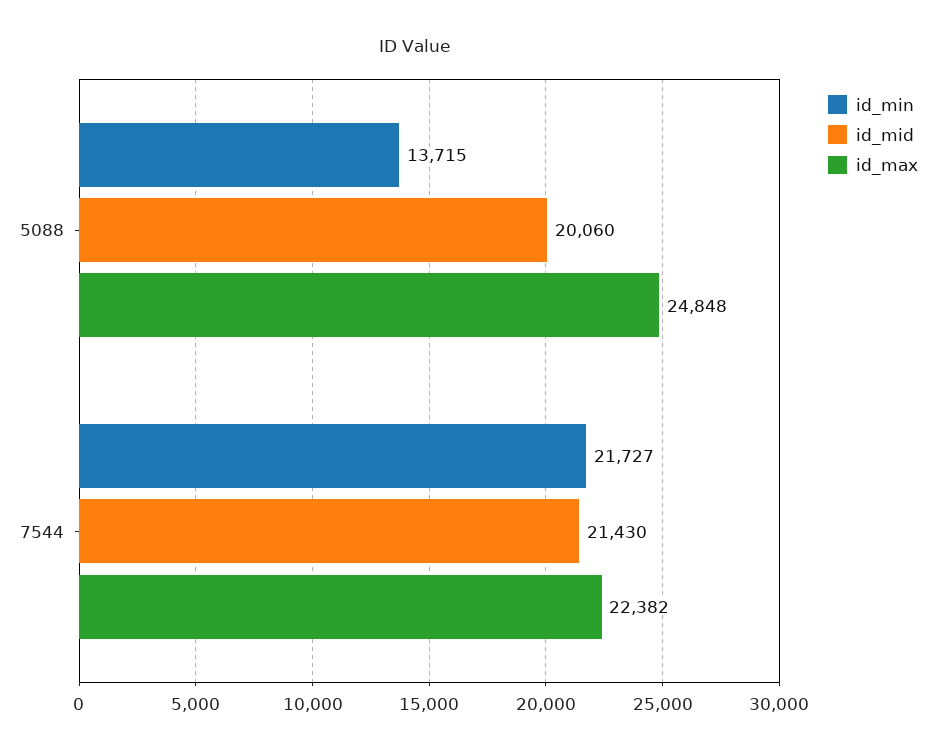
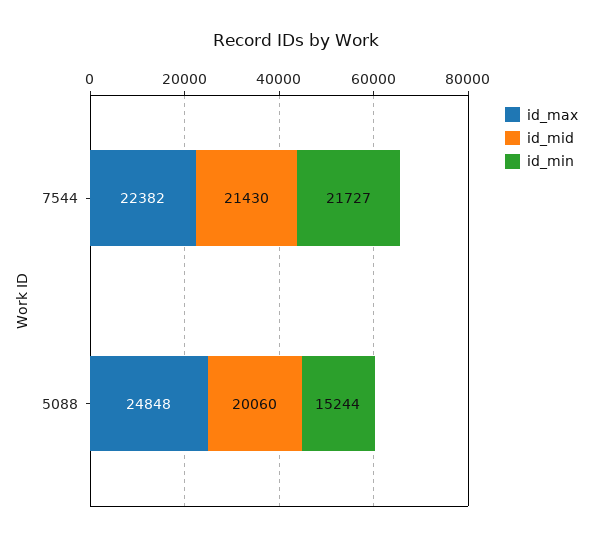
id_min, 5088: 13715 -> 15244

